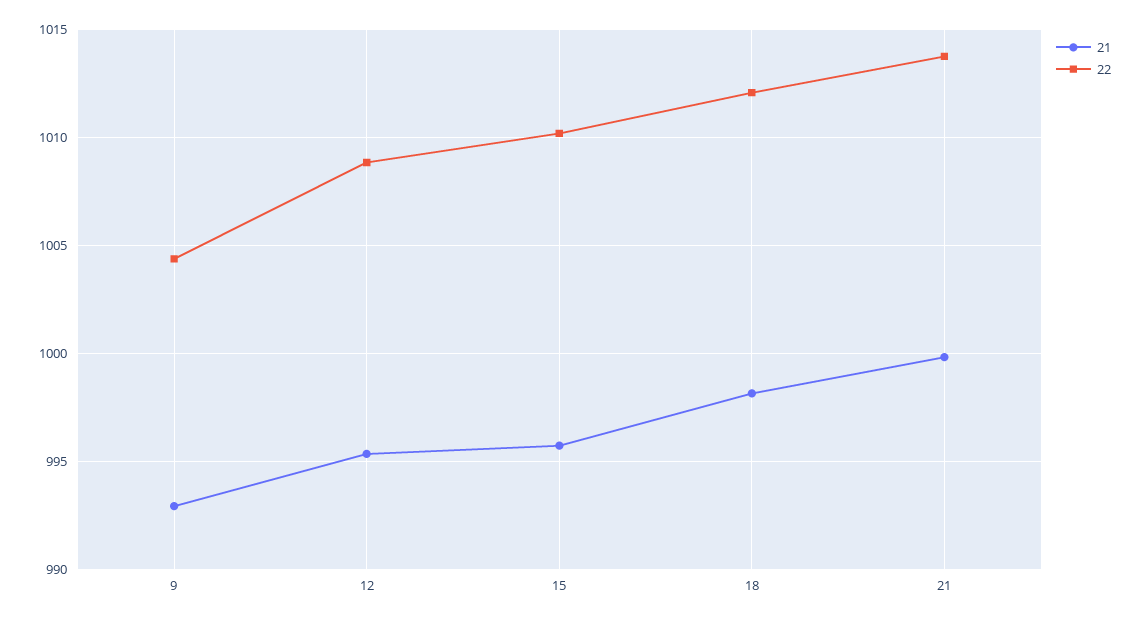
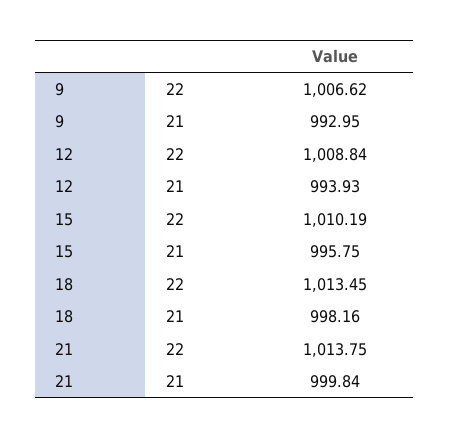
22, 9: 1004.5 -> 1006.62
21, 12: 995.5 -> 993.93
22, 18: 1012 -> 1013.45

